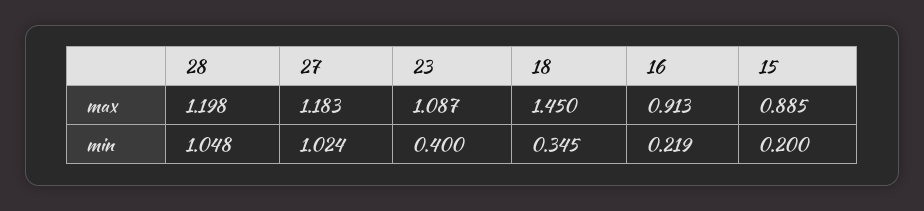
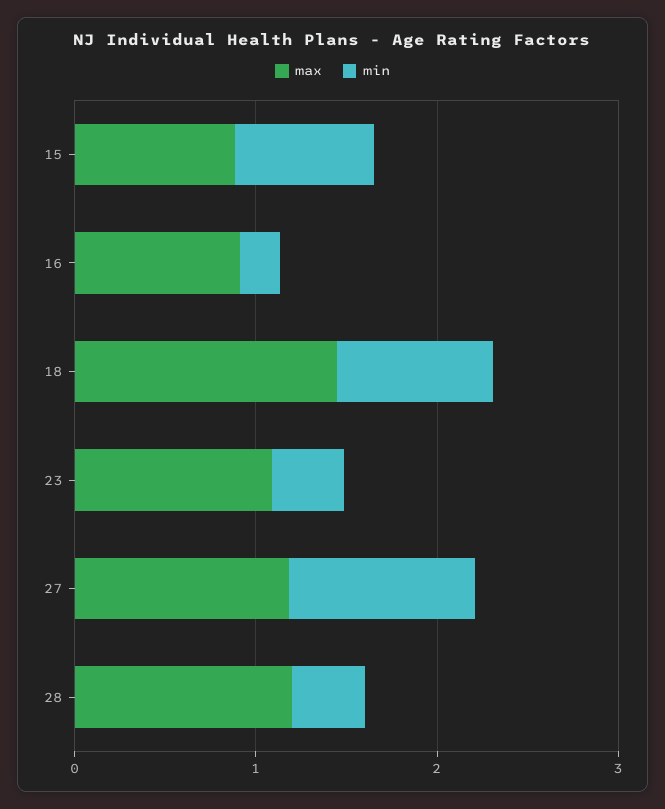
min, 28: 1.048 -> 0.4
min, 18: 0.345 -> 0.8
min, 15: 0.2 -> 0.8

